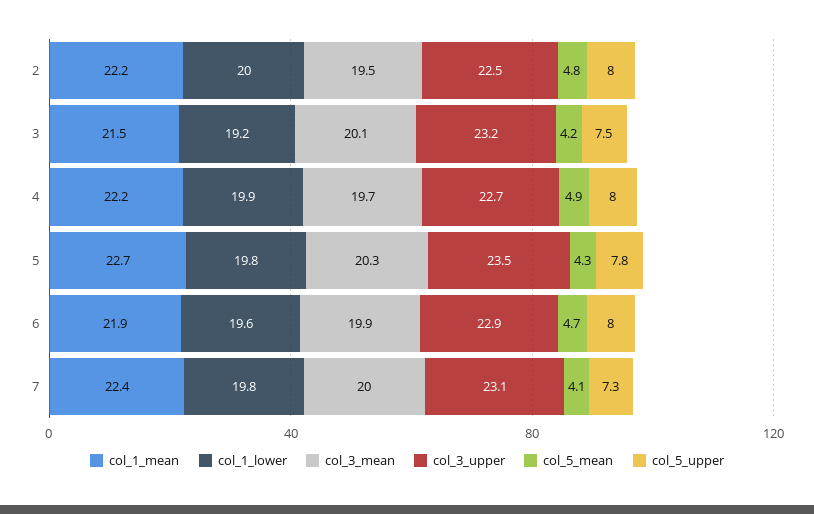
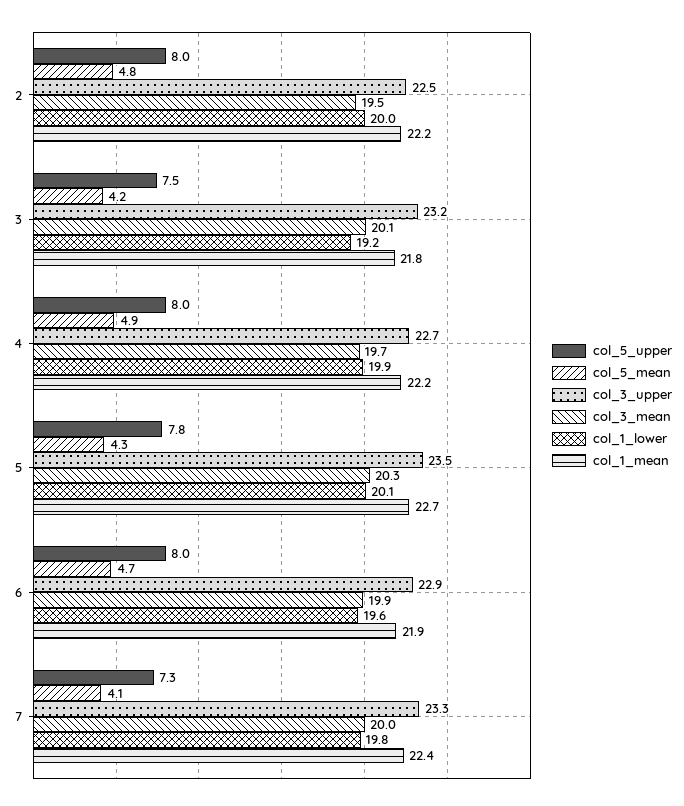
col_1_mean, 3: 21.5 -> 21.8
col_1_lower, 5: 19.8 -> 20.1
col_3_upper, 7: 23.1 -> 23.3

